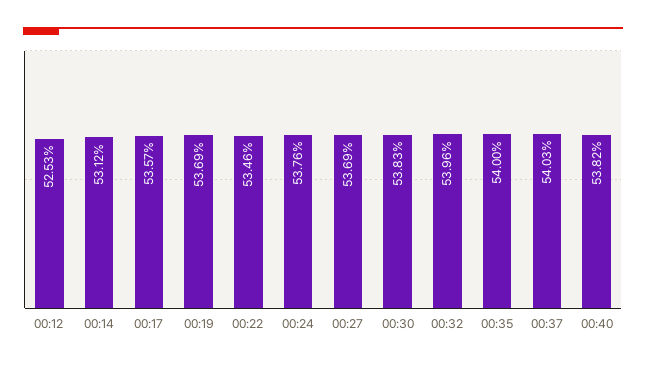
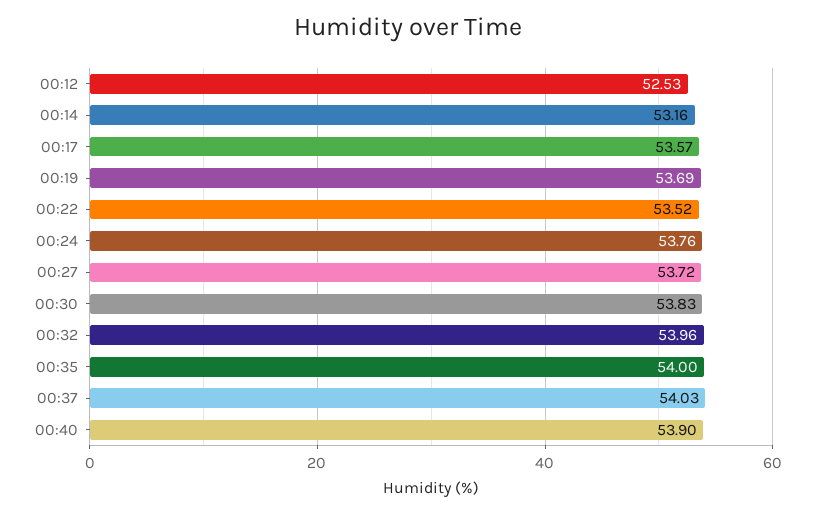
00:14: 53.12 -> 53.16
00:22: 53.46 -> 53.52
00:27: 53.69 -> 53.72
00:40: 53.82 -> 53.9

